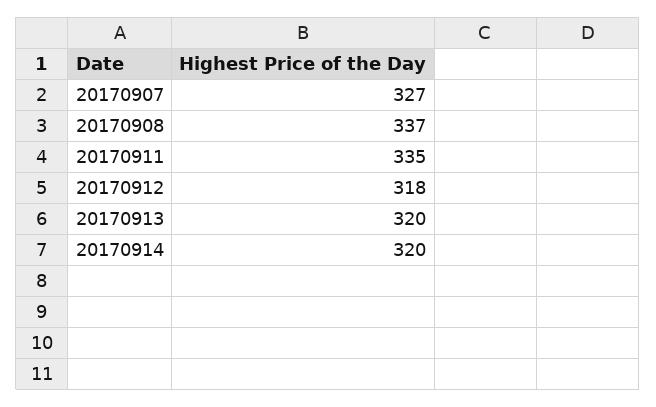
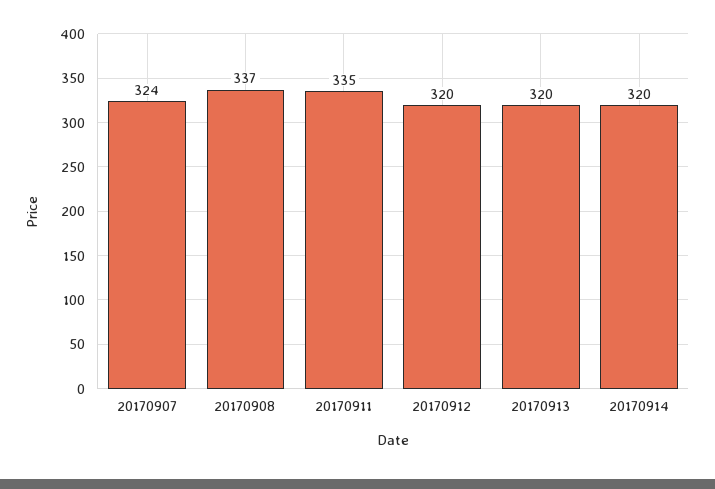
20170907: 327 -> 324
20170912: 318 -> 320

